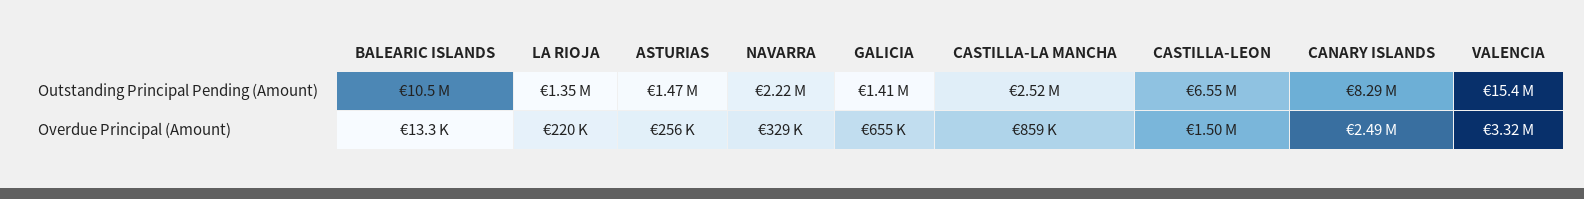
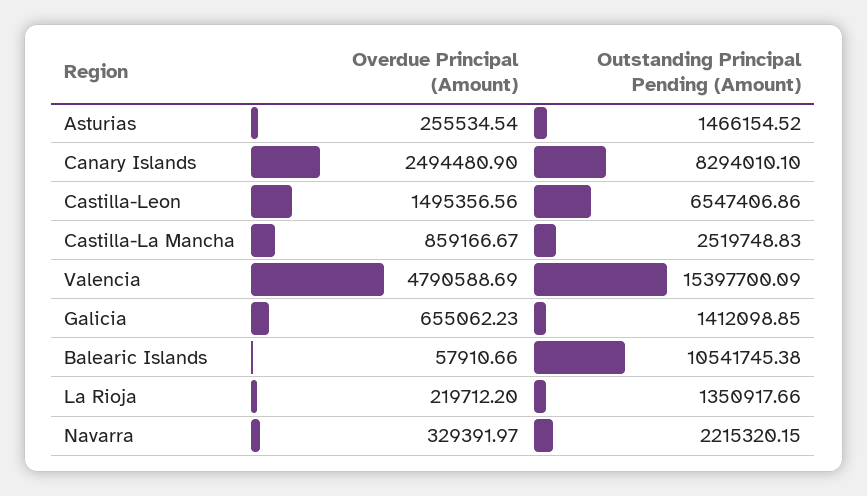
BALEARIC ISLANDS, Overdue Principal (Amount): 13300 -> 57910.66
VALENCIA, Overdue Principal (Amount): 3320000 -> 4790588.69

